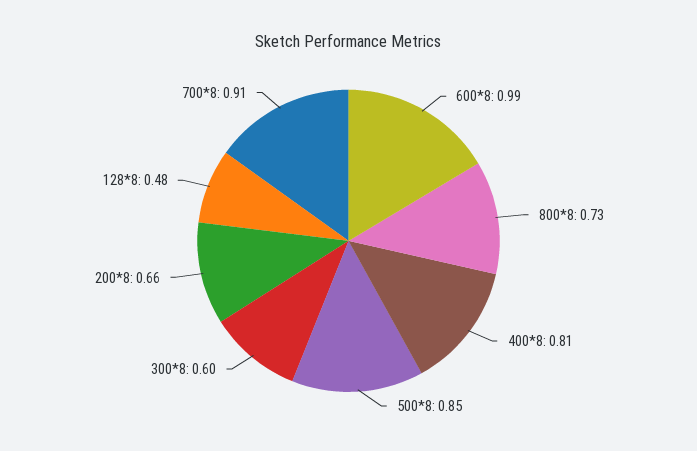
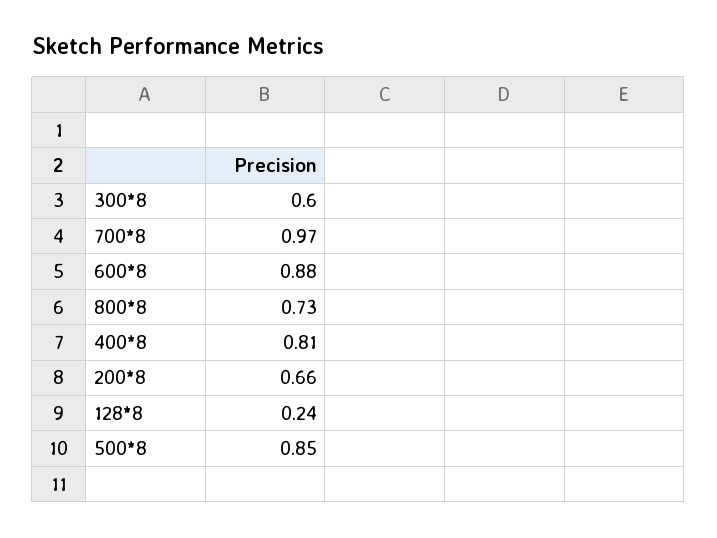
600*8: 0.99 -> 0.88
128*8: 0.48 -> 0.24
700*8: 0.91 -> 0.97

